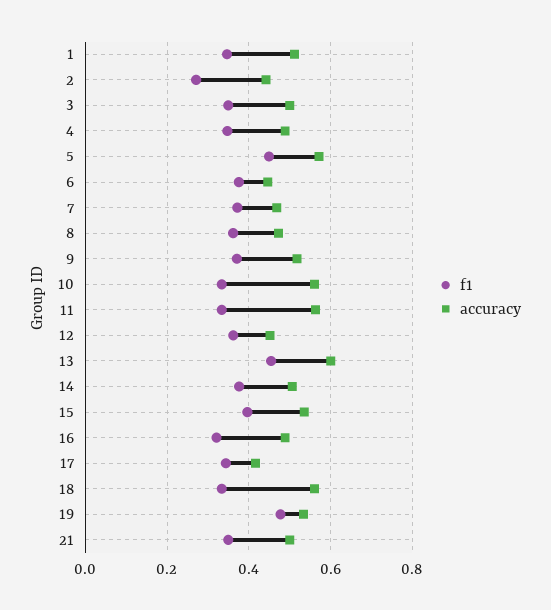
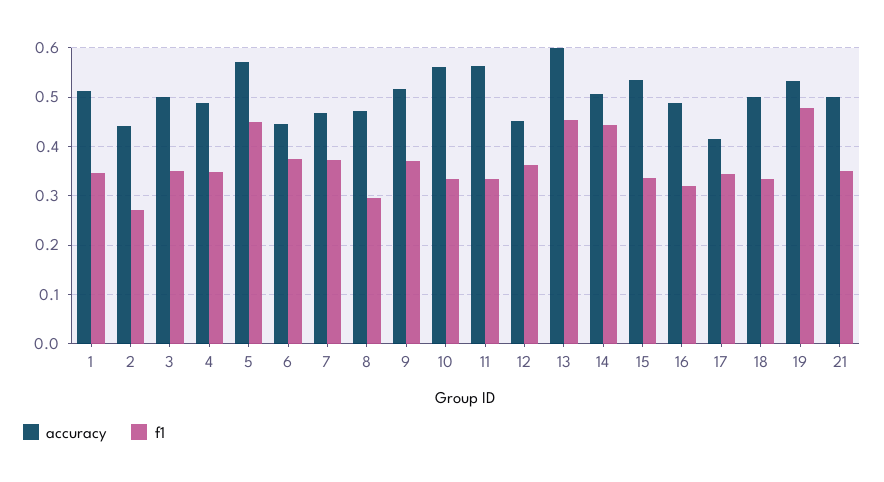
f1, 8: 0.36 -> 0.3
f1, 14: 0.38 -> 0.44
f1, 15: 0.4 -> 0.34
accuracy, 18: 0.56 -> 0.5

